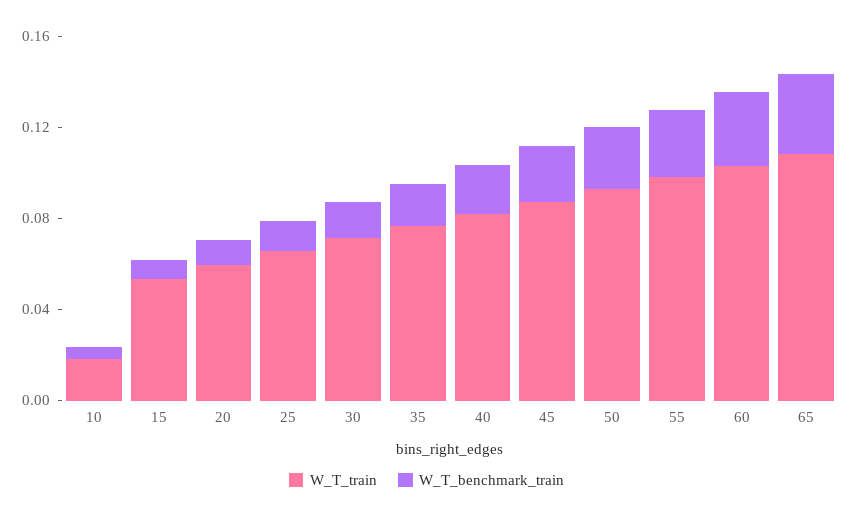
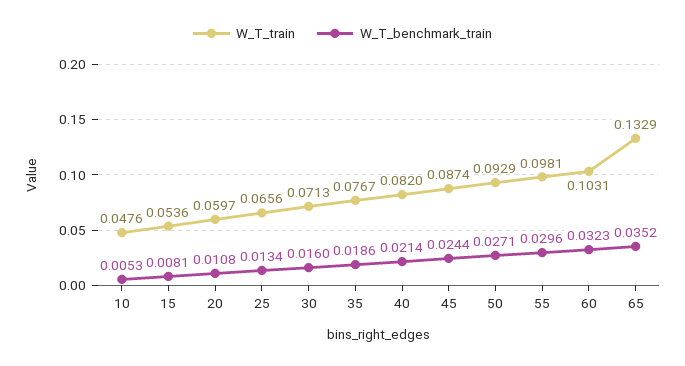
W_T_train, 10: 0.02 -> 0.0476
W_T_train, 65: 0.11 -> 0.1329

